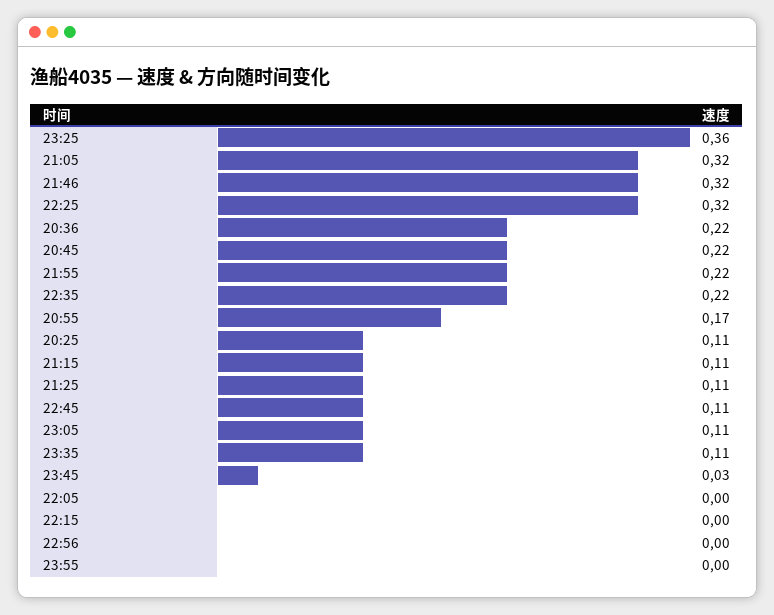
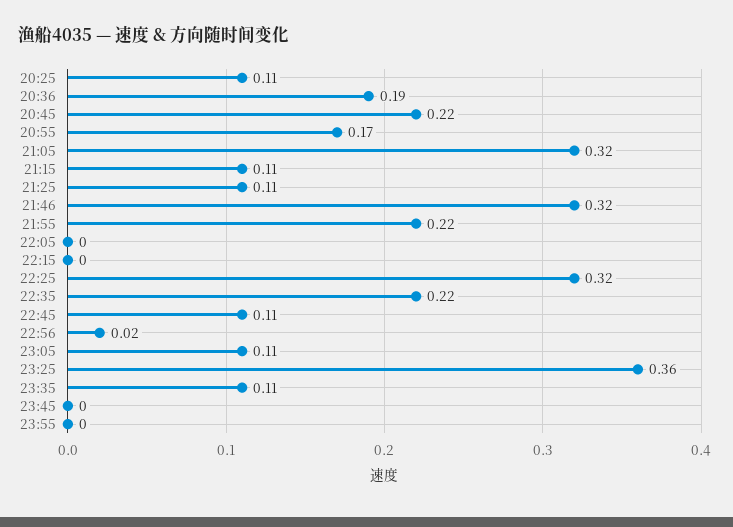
20:36: 0.22 -> 0.19
23:45: 0.03 -> 0
22:56: 0 -> 0.02

